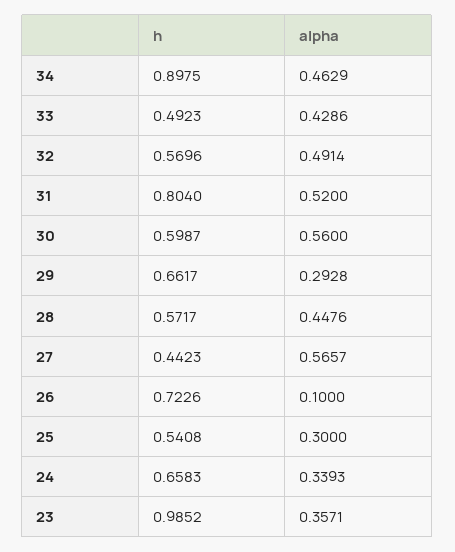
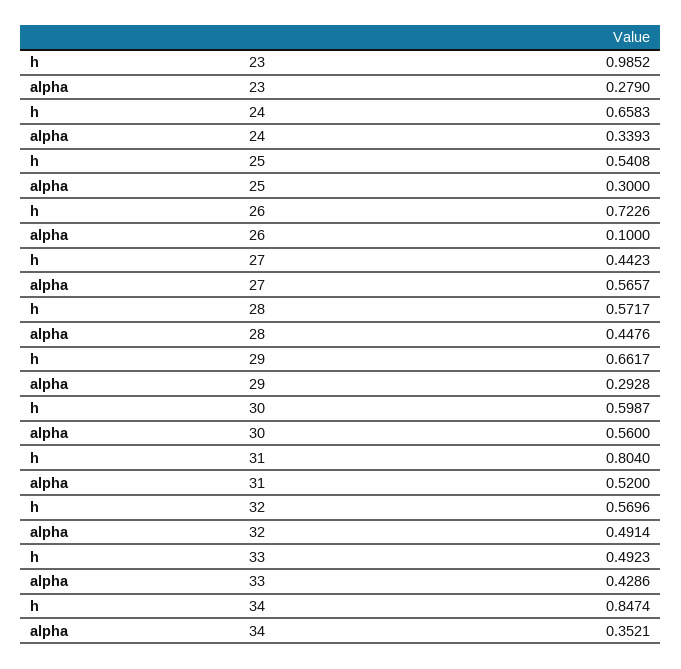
h, 34: 0.8975 -> 0.8474
alpha, 34: 0.4629 -> 0.3521
alpha, 23: 0.3571 -> 0.279

